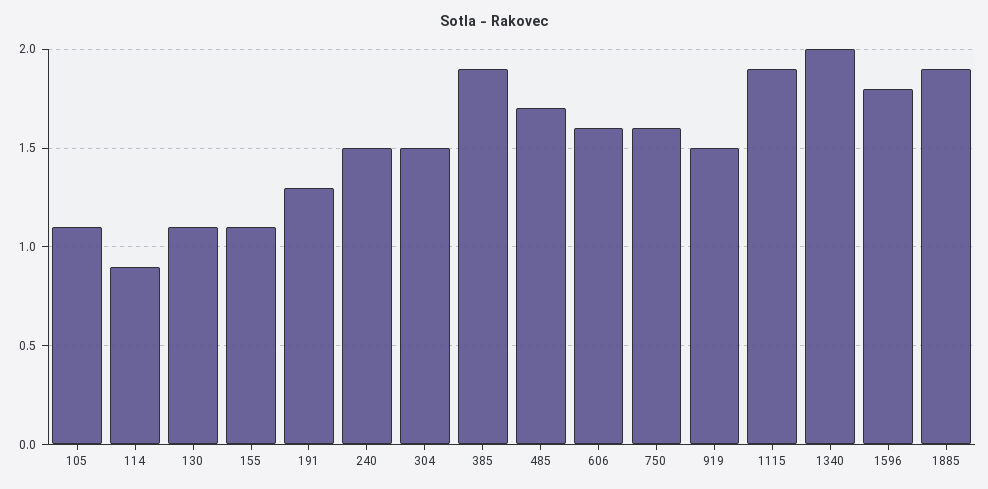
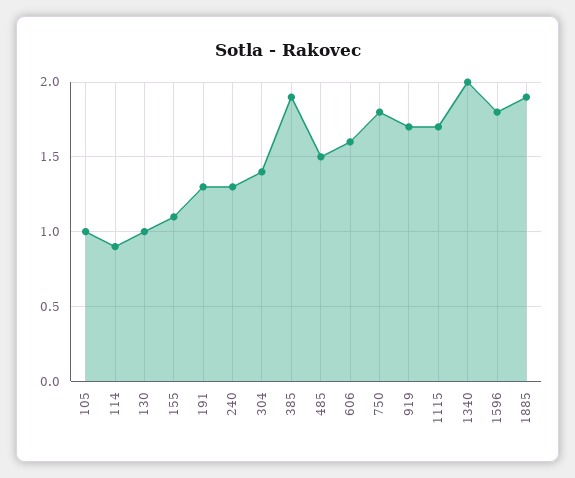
105: 1.1 -> 1
130: 1.1 -> 1
240: 1.5 -> 1.3
304: 1.5 -> 1.4
485: 1.7 -> 1.5
750: 1.6 -> 1.8
919: 1.5 -> 1.7
1115: 1.9 -> 1.7

